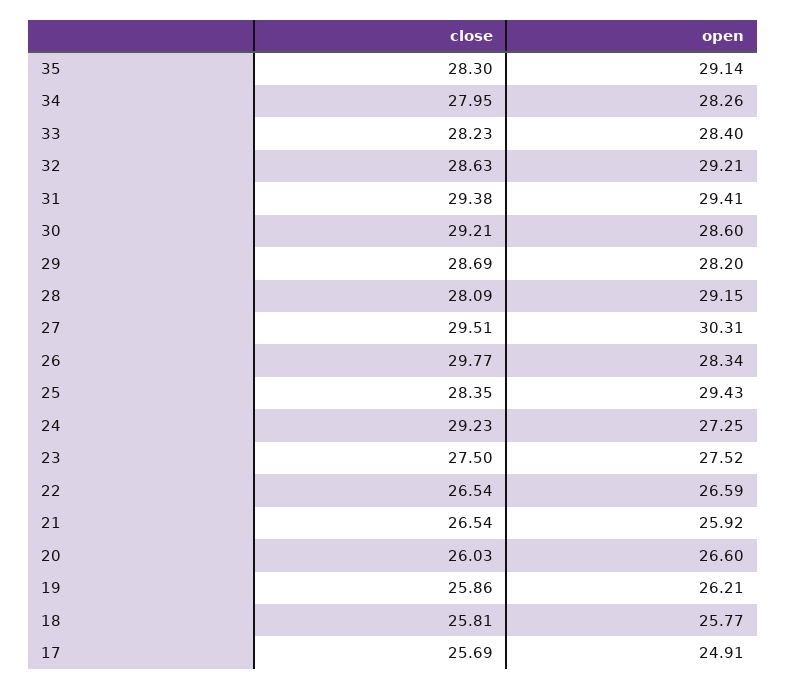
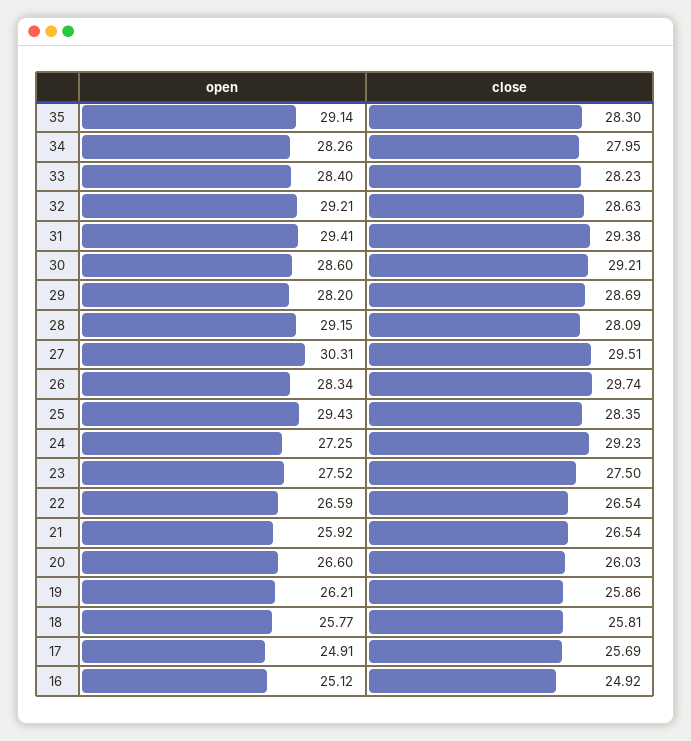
close, 26: 29.77 -> 29.74
open, 16: none -> 25.12
close, 16: none -> 24.92

